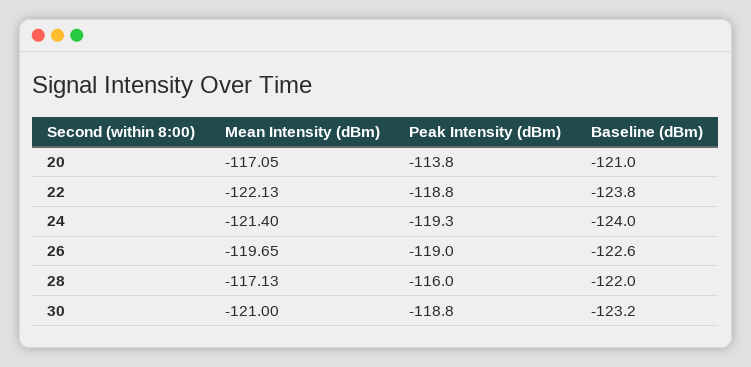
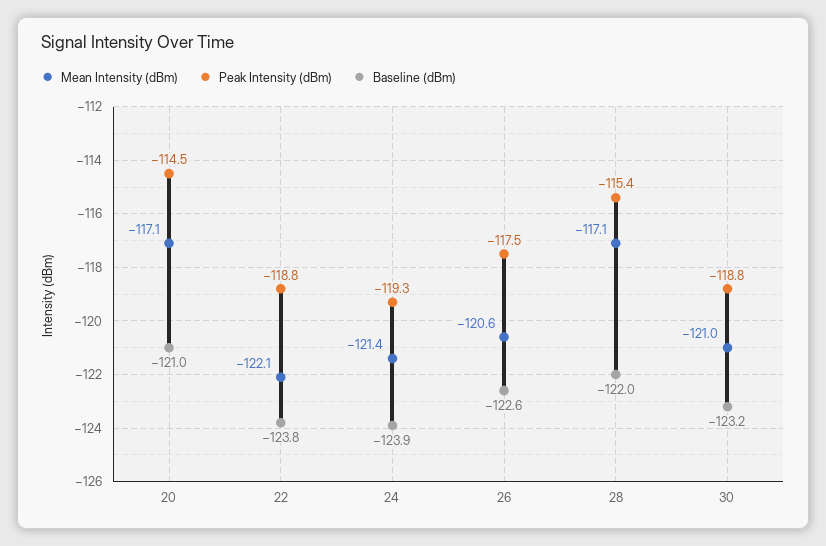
Peak Intensity (dBm), 20: -113.8 -> -114.5
Baseline (dBm), 24: -124 -> -123.9
Mean Intensity (dBm), 26: -119.65 -> -120.6
Peak Intensity (dBm), 26: -119 -> -117.5
Peak Intensity (dBm), 28: -116 -> -115.4

